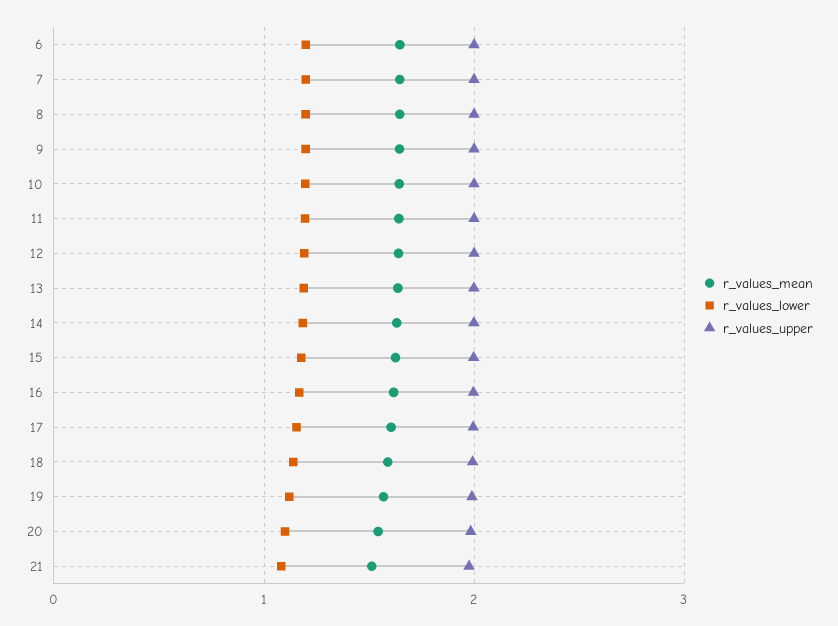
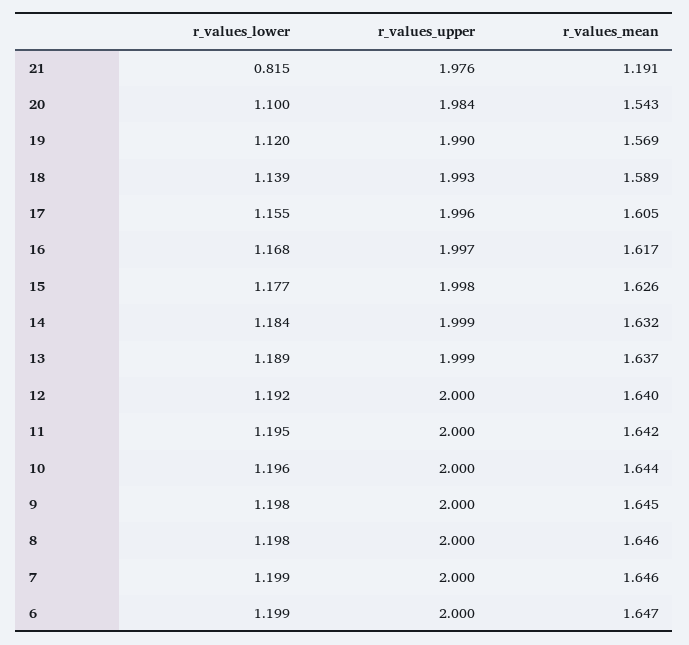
r_values_mean, 21: 1.5 -> 1.191
r_values_lower, 21: 1.1 -> 0.815

